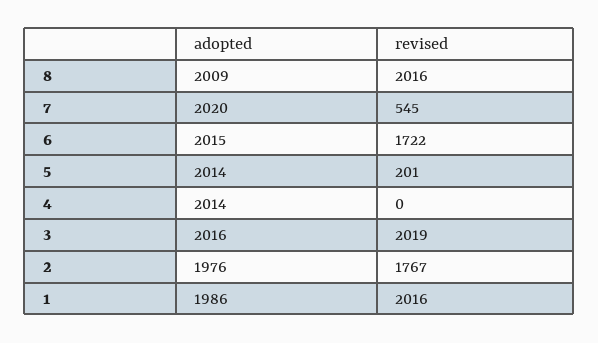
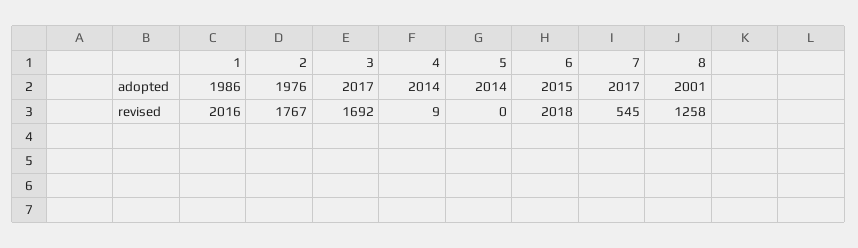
adopted, 8: 2009 -> 2001
revised, 8: 2016 -> 1258
adopted, 7: 2020 -> 2017
revised, 6: 1722 -> 2018
revised, 5: 201 -> 0
revised, 4: 0 -> 9
adopted, 3: 2016 -> 2017
revised, 3: 2019 -> 1692

